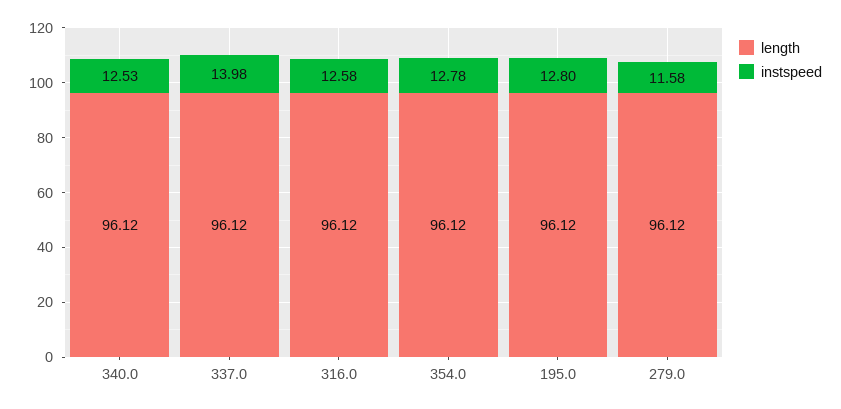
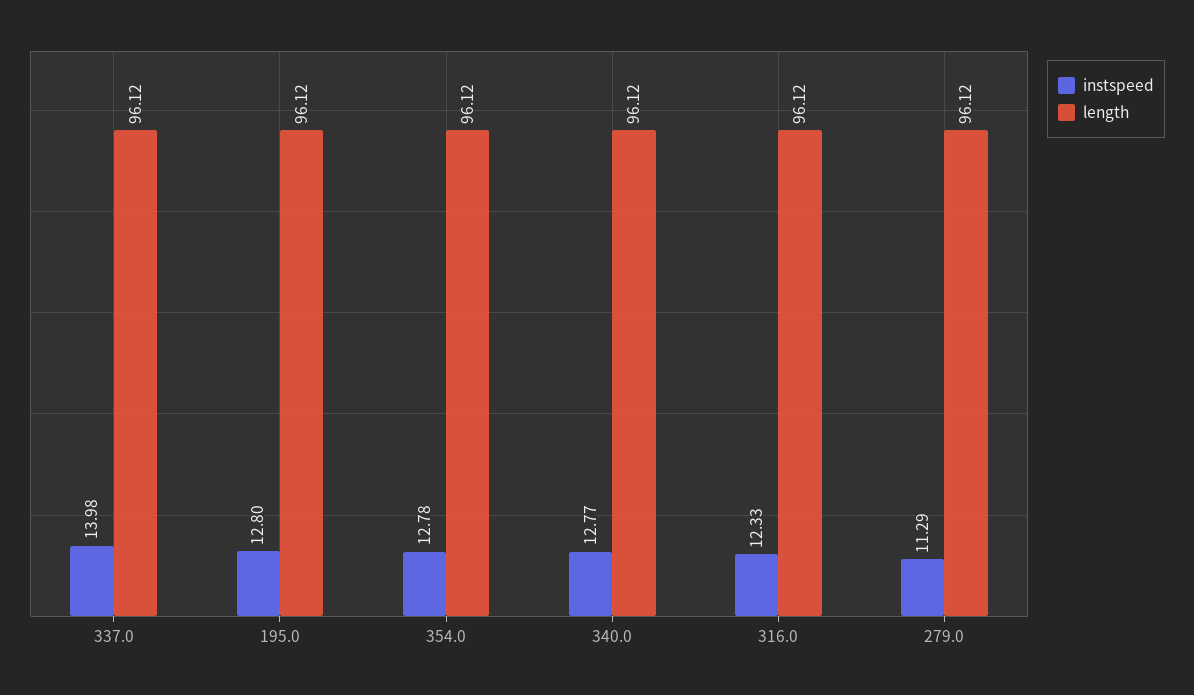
instspeed, 340.0: 12.53 -> 12.77
instspeed, 316.0: 12.58 -> 12.33
instspeed, 279.0: 11.58 -> 11.29

